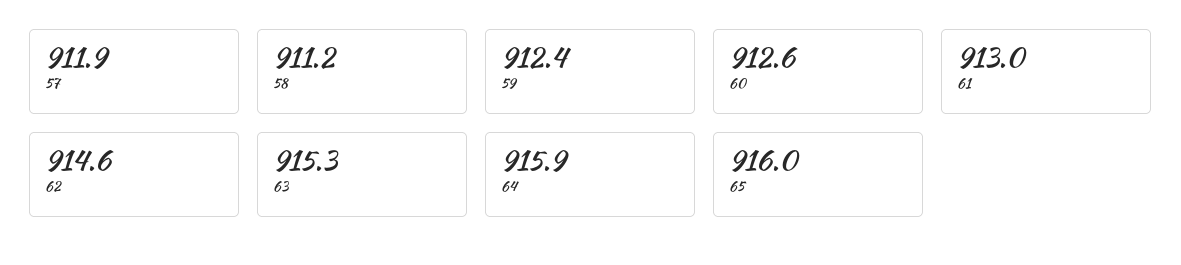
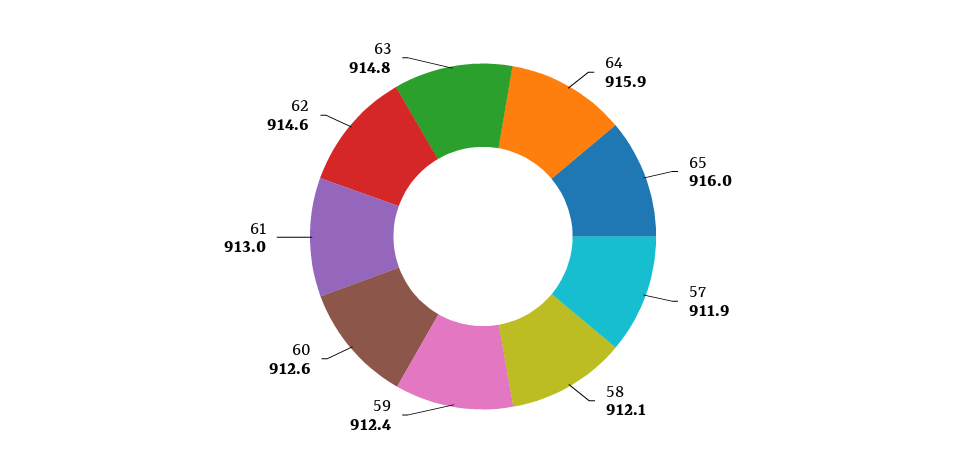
58: 911.2 -> 912.1
63: 915.3 -> 914.8

